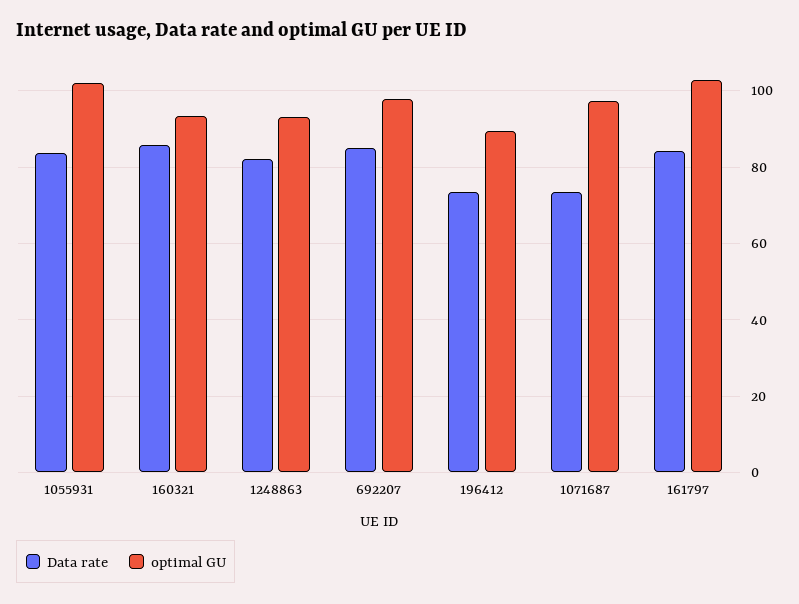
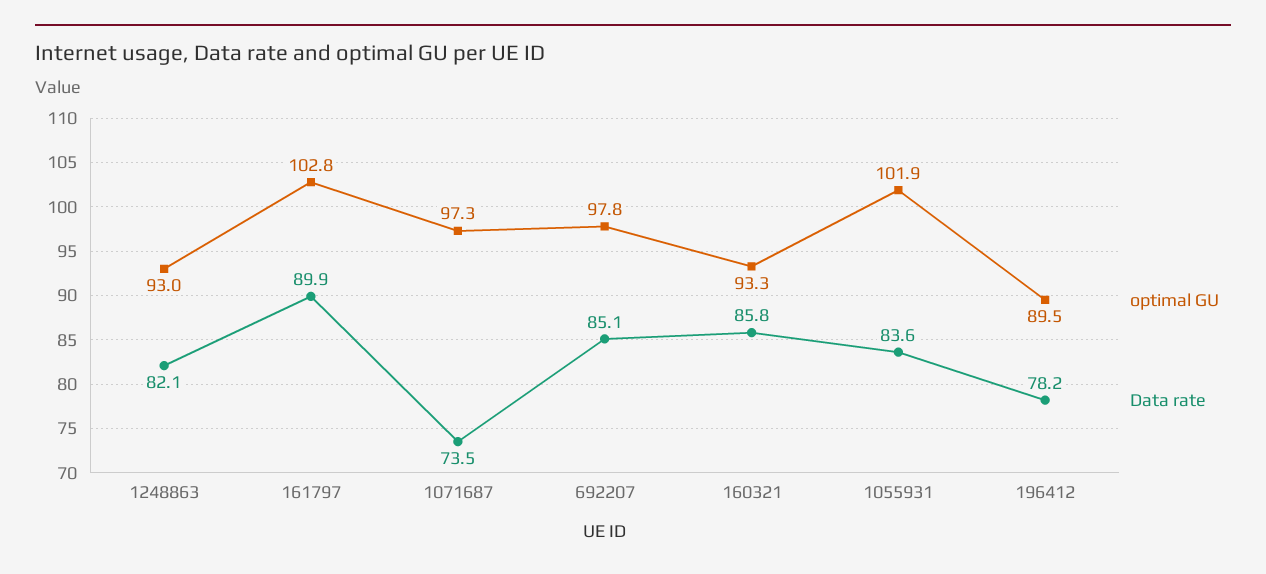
Data rate, 196412: 74 -> 78.2
Data rate, 161797: 84 -> 89.9

